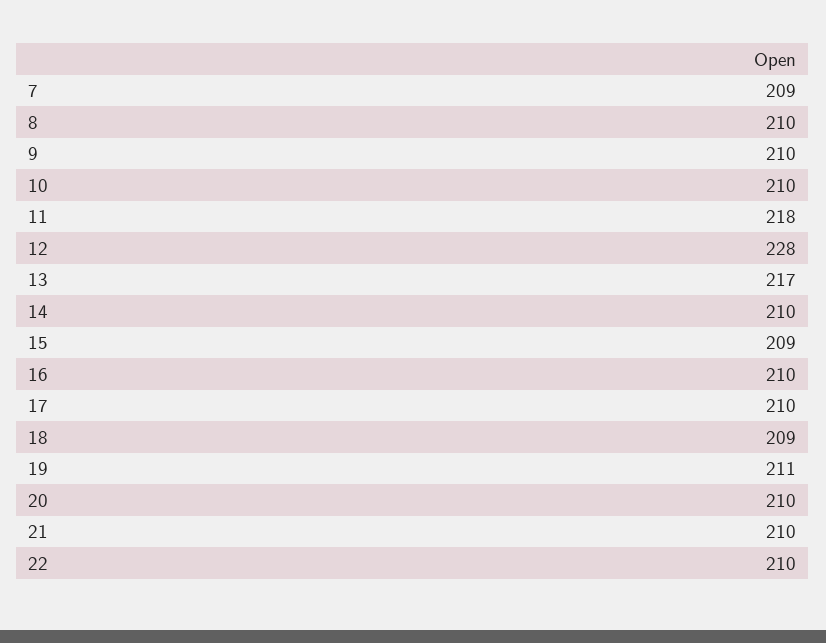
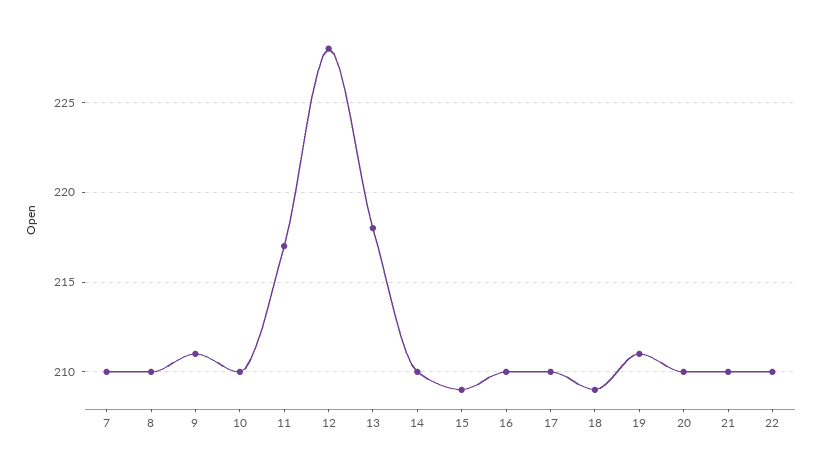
7: 209 -> 210
9: 210 -> 211
11: 218 -> 217
13: 217 -> 218

